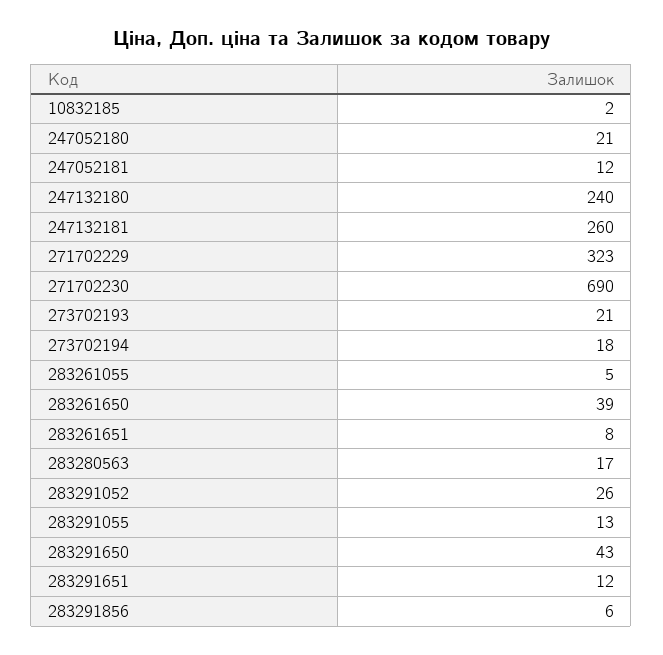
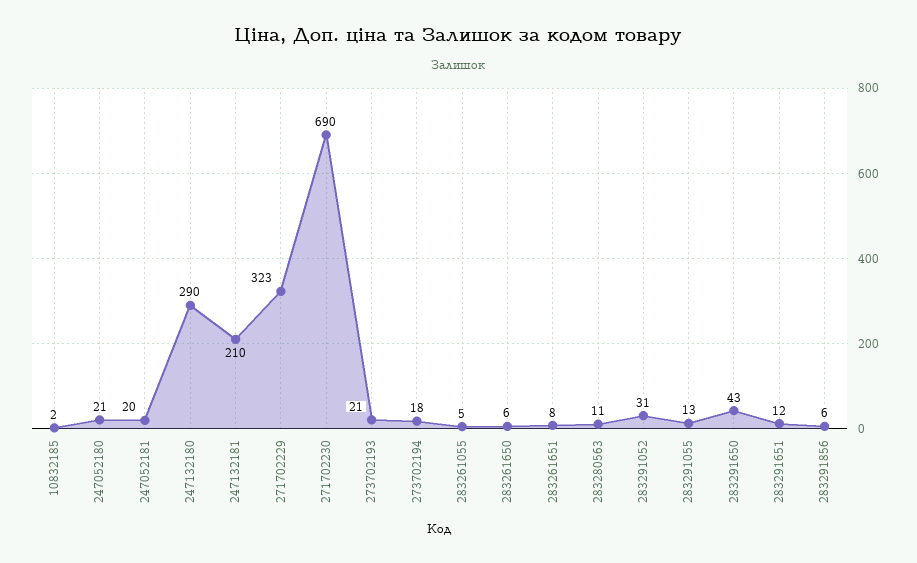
247052181: 12 -> 20
247132180: 240 -> 290
247132181: 260 -> 210
283261650: 39 -> 6
283280563: 17 -> 11
283291052: 26 -> 31

